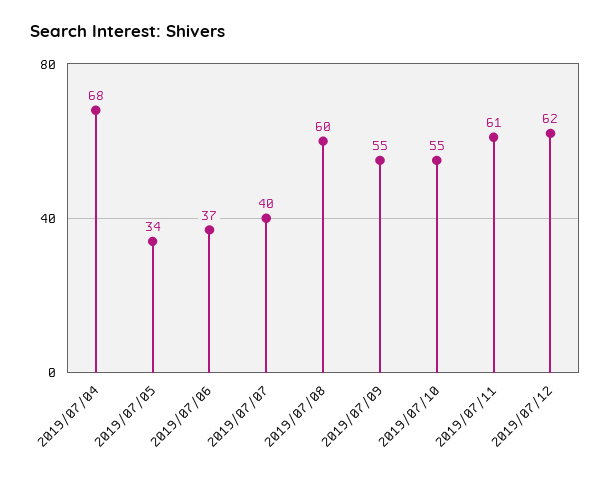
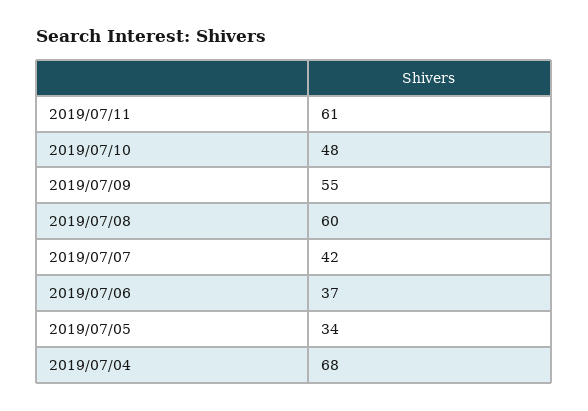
2019/07/07: 40 -> 42
2019/07/10: 55 -> 48
2019/07/12: 62 -> none

